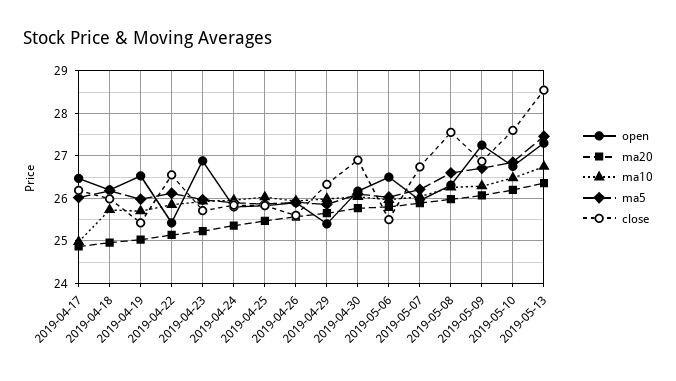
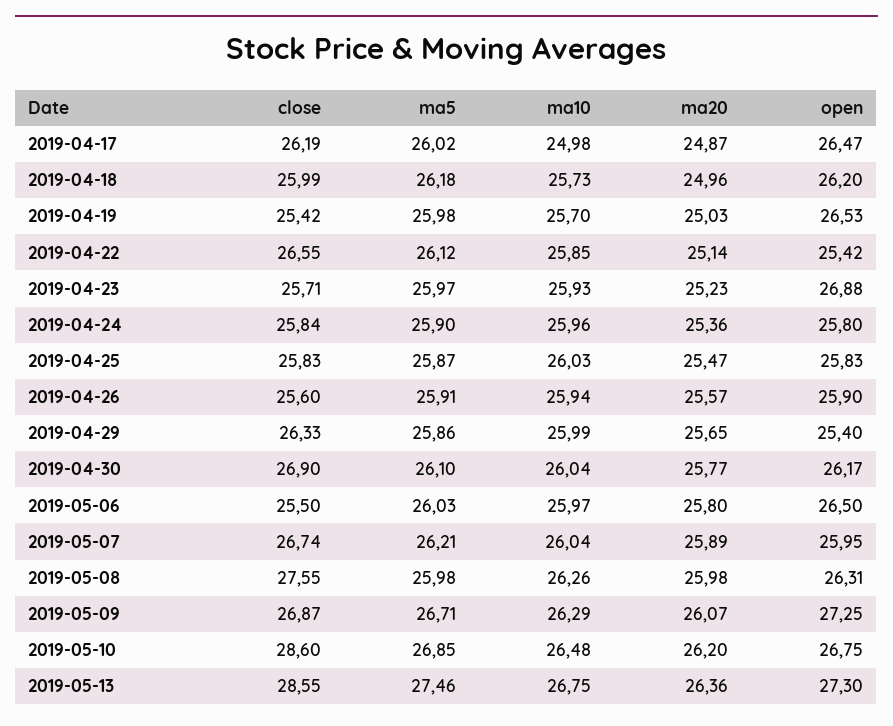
ma5, 2019-05-08: 26.6 -> 25.98
close, 2019-05-10: 27.6 -> 28.6

